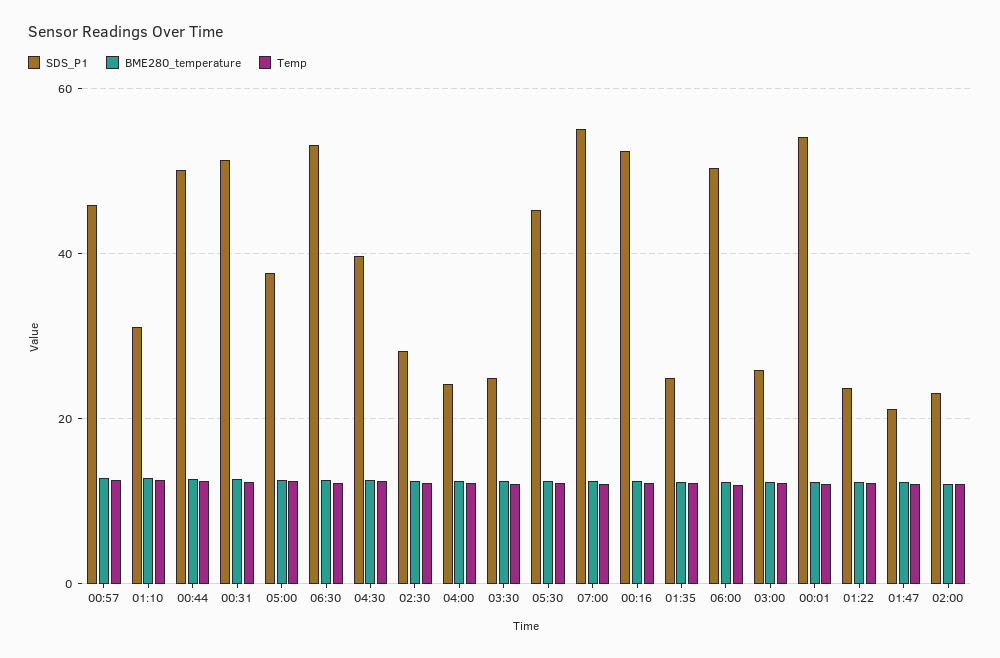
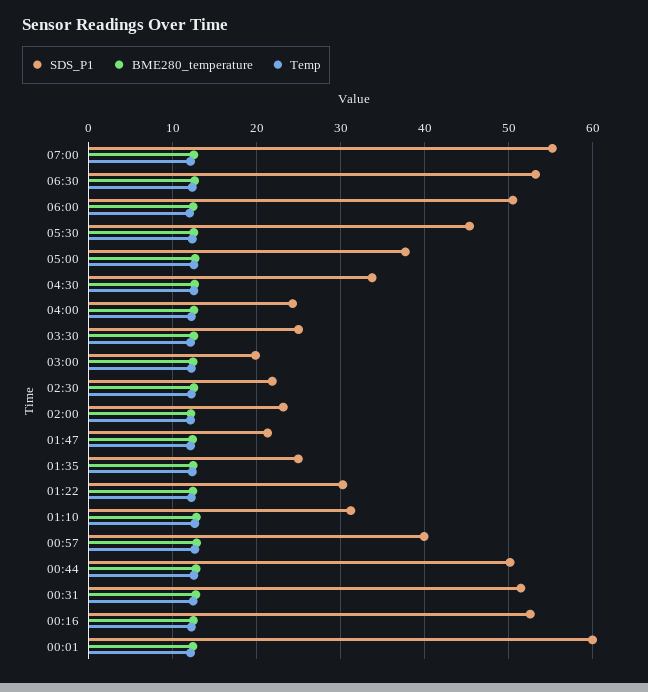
SDS_P1, 00:57: 46 -> 40
SDS_P1, 04:30: 40 -> 34
SDS_P1, 02:30: 28 -> 22
SDS_P1, 03:00: 26 -> 20
SDS_P1, 00:01: 54 -> 60
SDS_P1, 01:22: 24 -> 30

